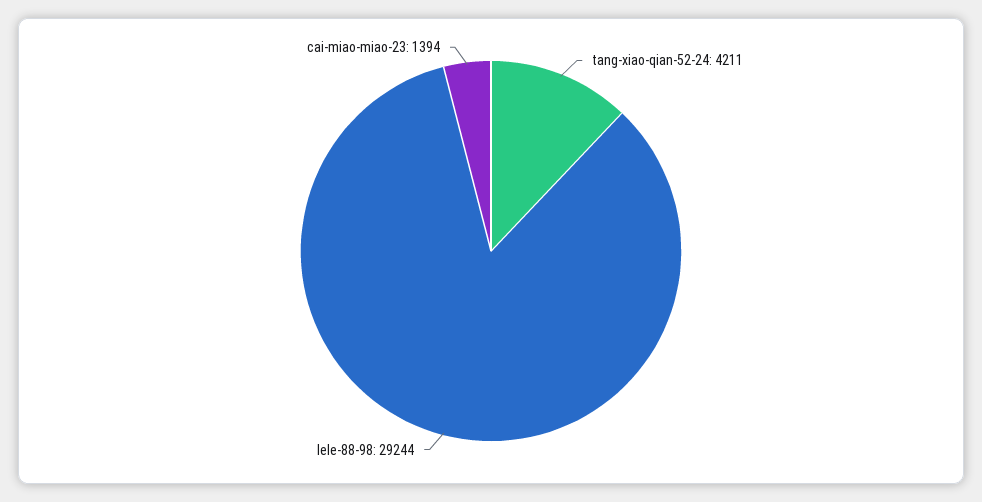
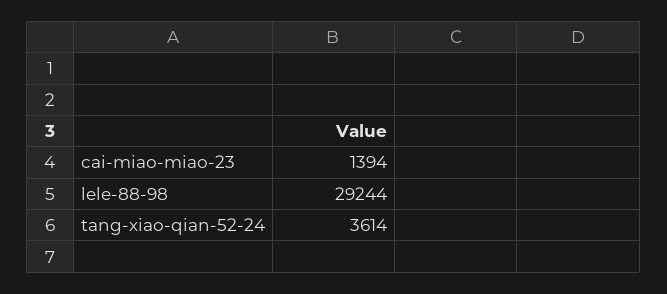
tang-xiao-qian-52-24: 4211 -> 3614

